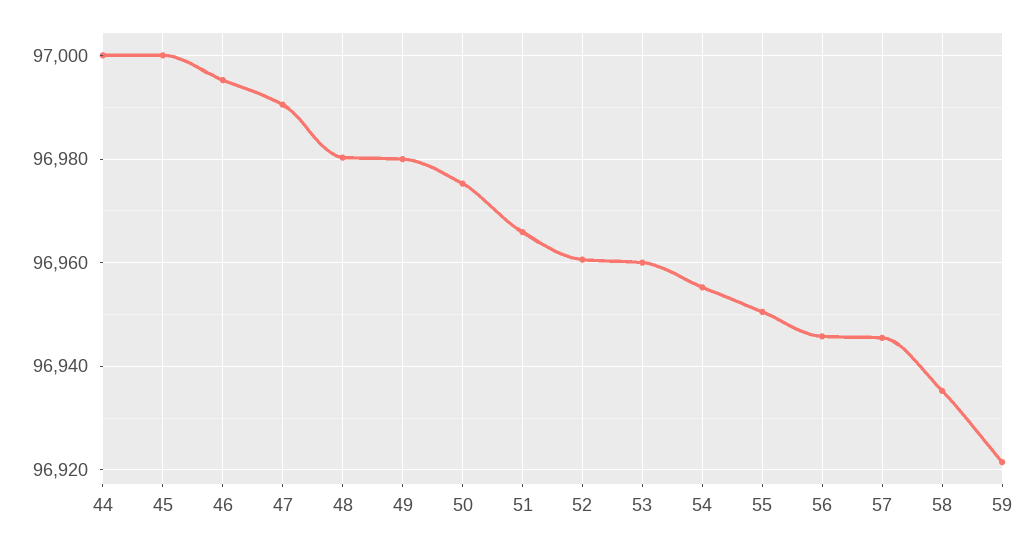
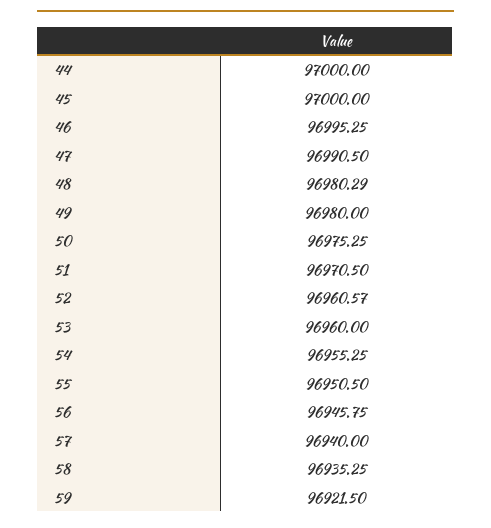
51: 96966 -> 96970.5
57: 96946 -> 96940

